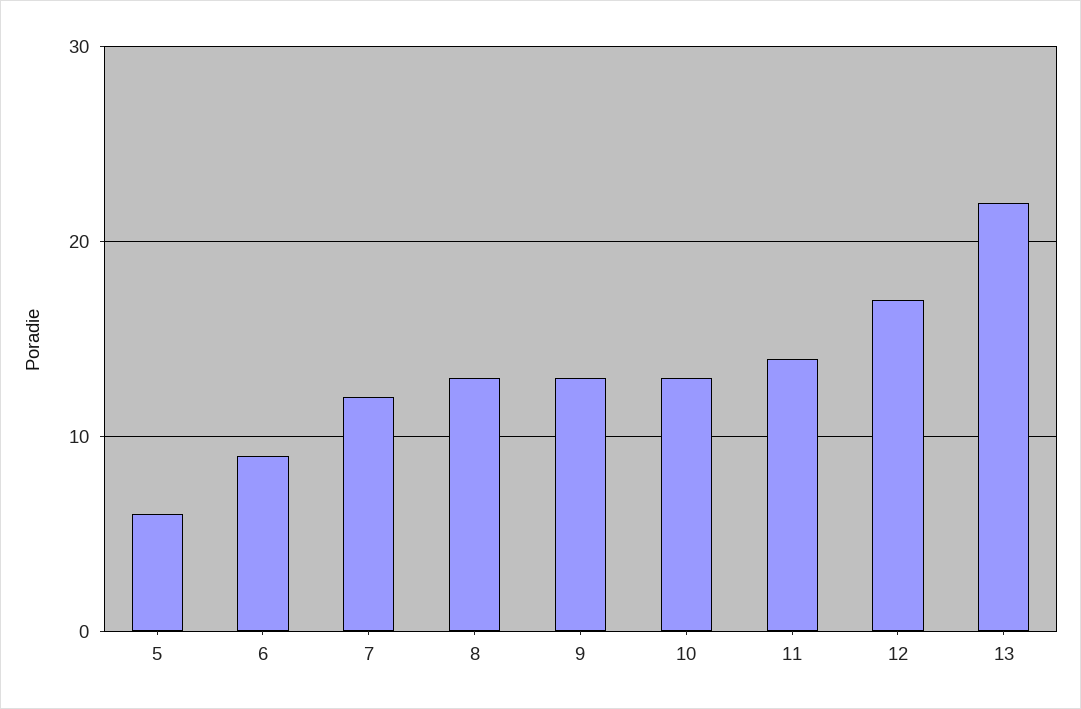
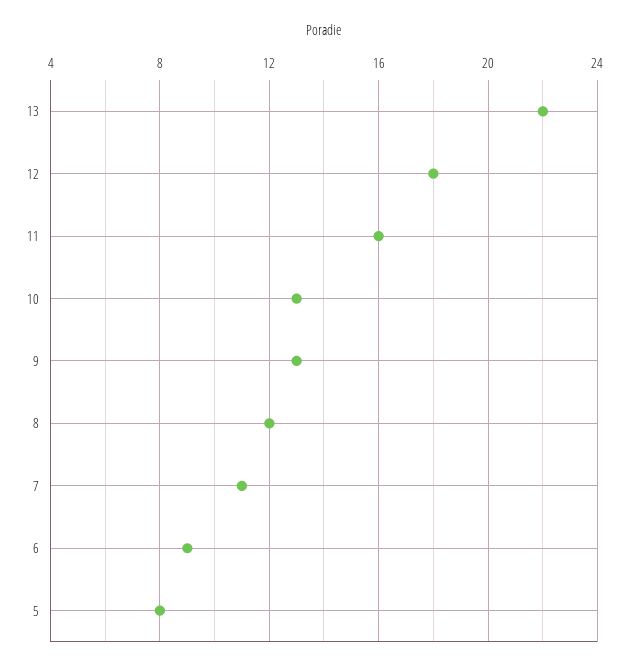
5: 6 -> 8
7: 12 -> 11
8: 13 -> 12
11: 14 -> 16
12: 17 -> 18

